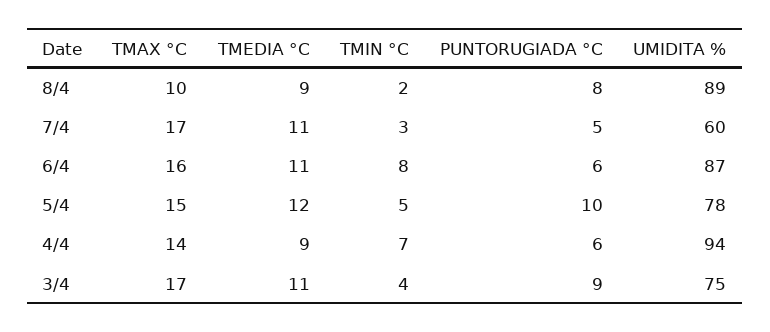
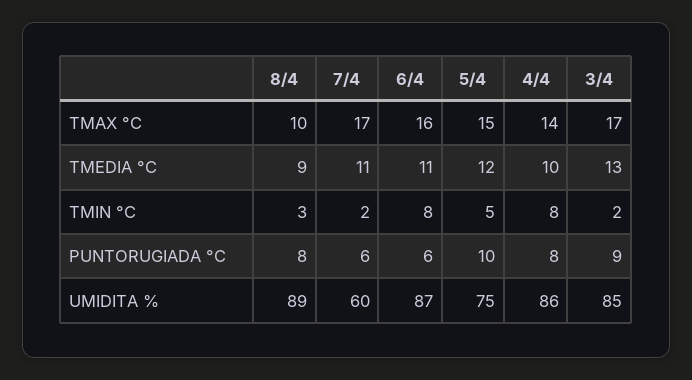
TMIN °C, 8/4: 2 -> 3
TMIN °C, 7/4: 3 -> 2
PUNTORUGIADA °C, 7/4: 5 -> 6
UMIDITA %, 5/4: 78 -> 75
TMEDIA °C, 4/4: 9 -> 10
TMIN °C, 4/4: 7 -> 8
PUNTORUGIADA °C, 4/4: 6 -> 8
UMIDITA %, 4/4: 94 -> 86
TMEDIA °C, 3/4: 11 -> 13
TMIN °C, 3/4: 4 -> 2
UMIDITA %, 3/4: 75 -> 85

